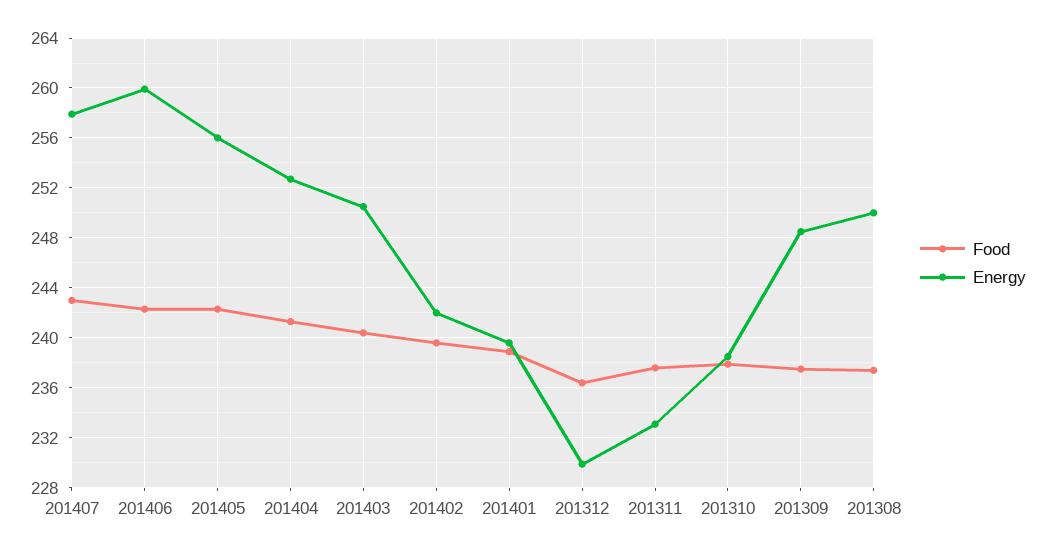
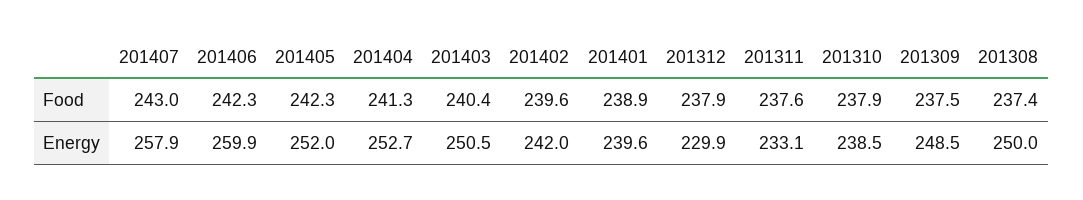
Energy, 201405: 256 -> 252
Food, 201312: 236.5 -> 237.9

